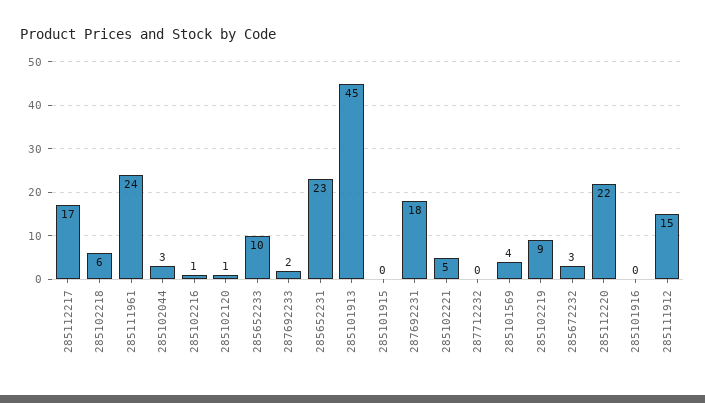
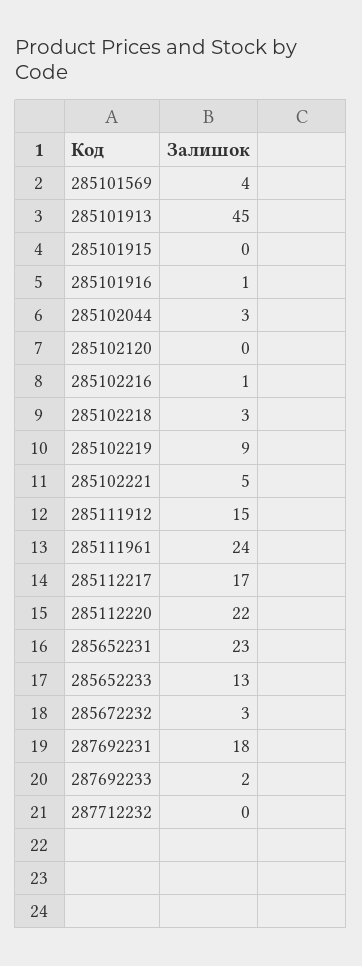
285102218: 6 -> 3
285102120: 1 -> 0
285652233: 10 -> 13
285101916: 0 -> 1

